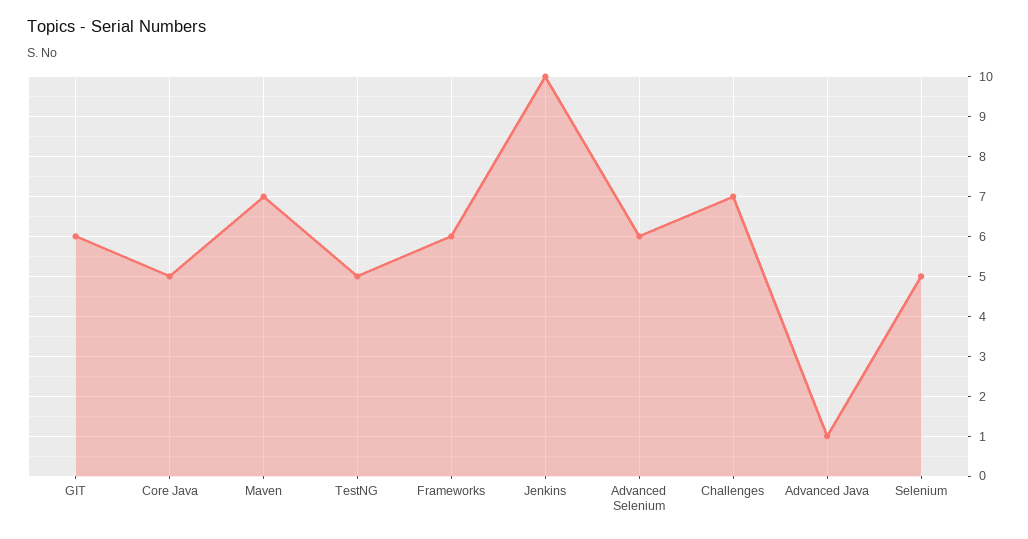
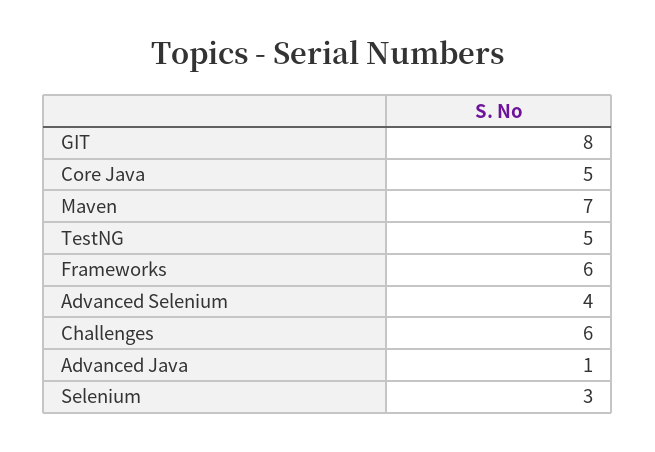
GIT: 6 -> 8
Jenkins: 10 -> none
Advanced Selenium: 6 -> 4
Challenges: 7 -> 6
Selenium: 5 -> 3

